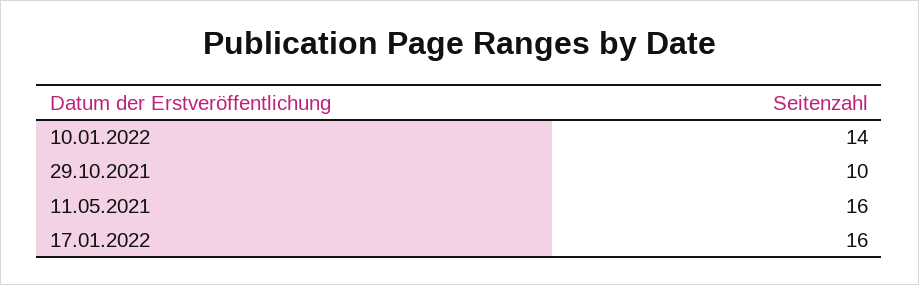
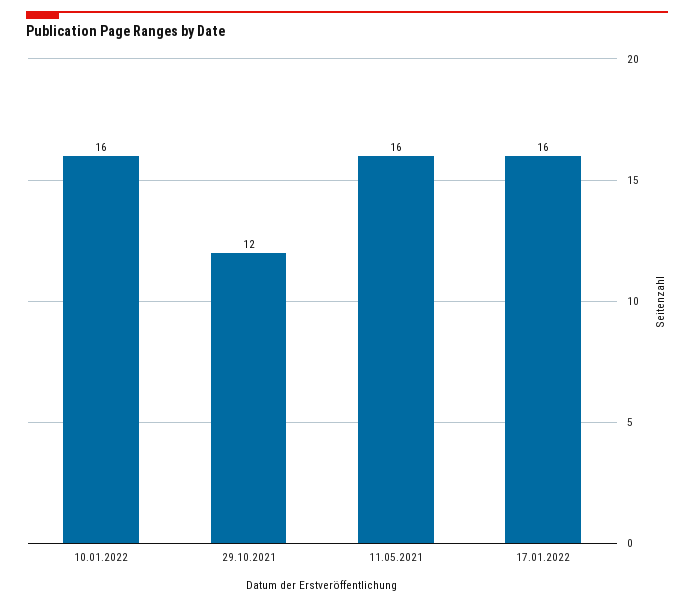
10.01.2022: 14 -> 16
29.10.2021: 10 -> 12

